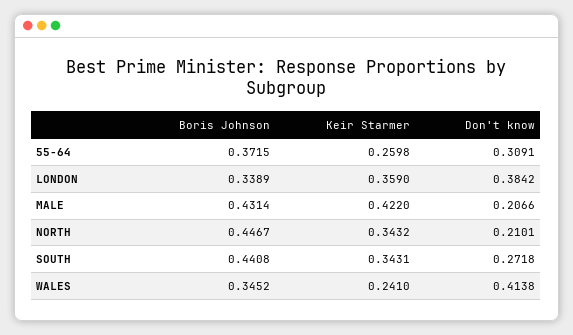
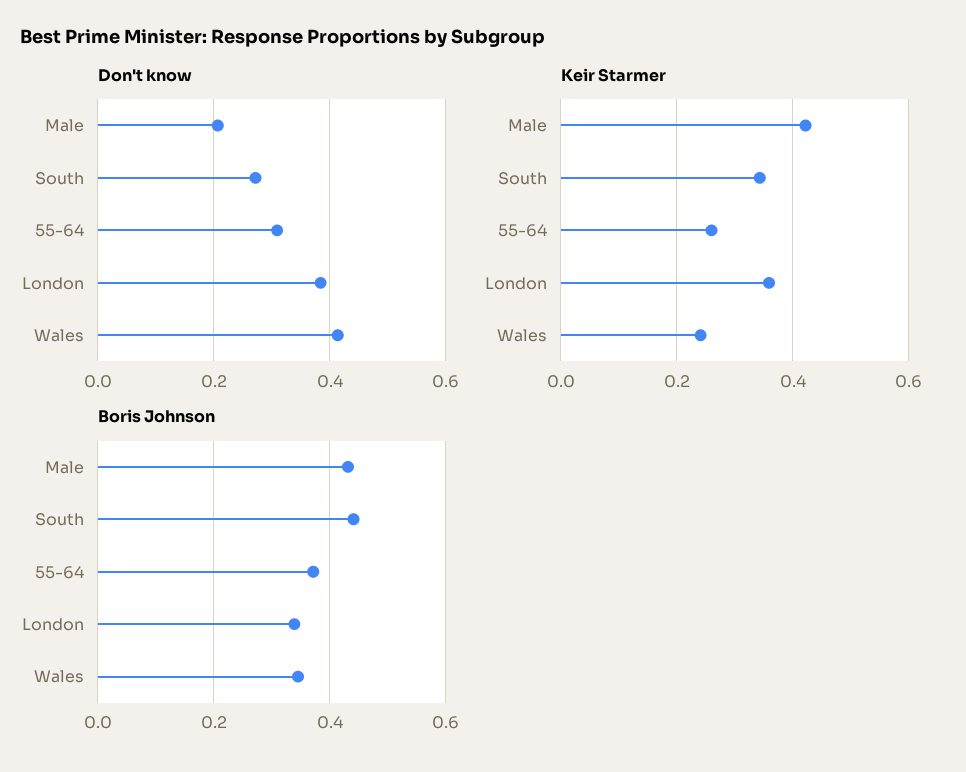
Boris Johnson, NORTH: 0.4467 -> none
Keir Starmer, NORTH: 0.3432 -> none
Don't know, NORTH: 0.2101 -> none

